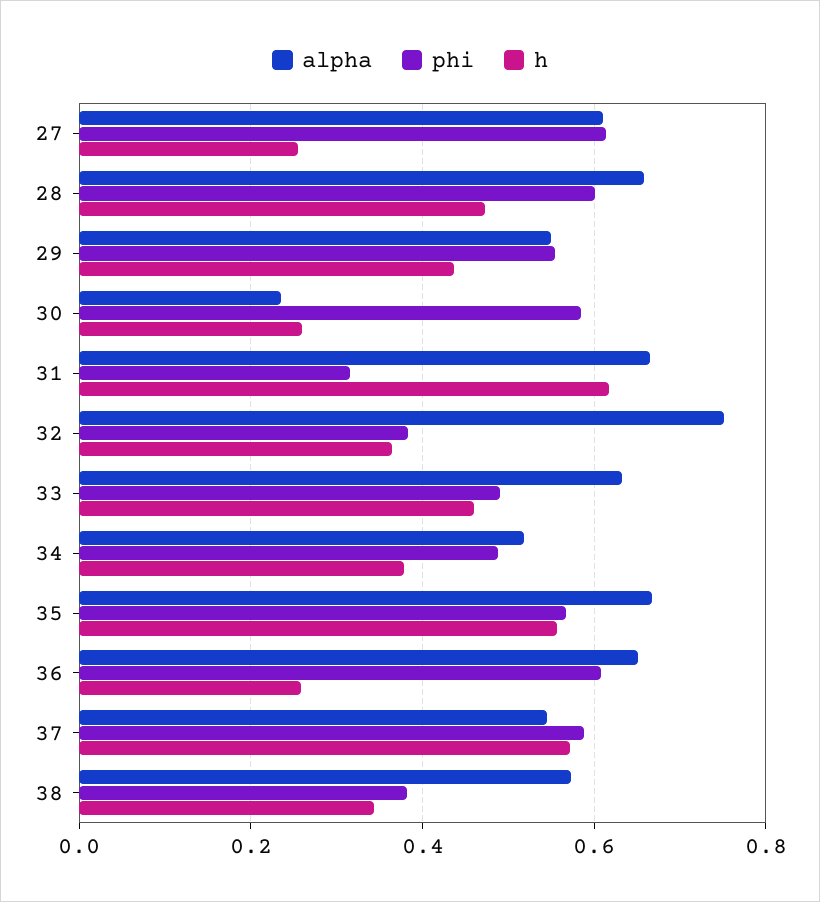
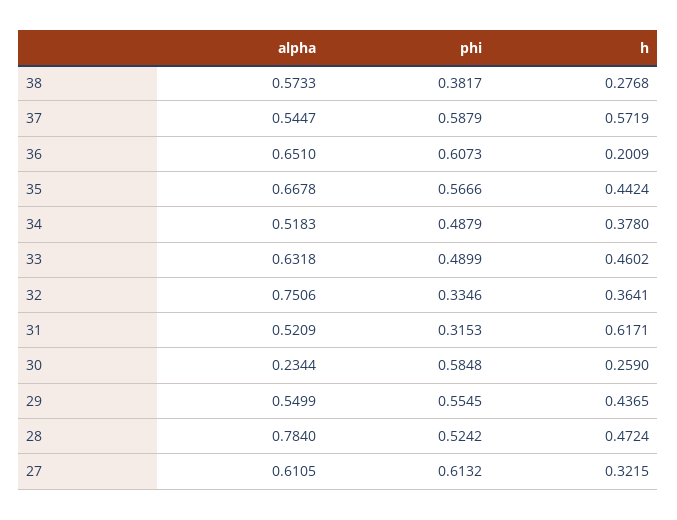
h, 27: 0.26 -> 0.3215
alpha, 28: 0.66 -> 0.784
phi, 28: 0.6 -> 0.5242
alpha, 31: 0.66 -> 0.5209
phi, 32: 0.38 -> 0.3346
h, 35: 0.56 -> 0.4424
h, 36: 0.26 -> 0.2009
h, 38: 0.34 -> 0.2768

